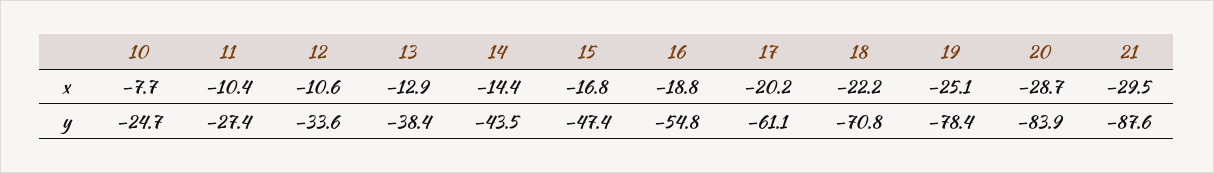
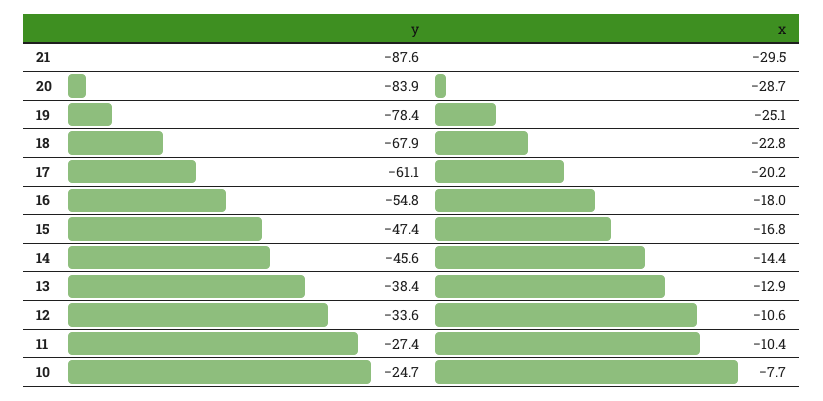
16, x: -18.8 -> -18
18, x: -22.2 -> -22.8
14, y: -43.5 -> -45.6
18, y: -70.8 -> -67.9

